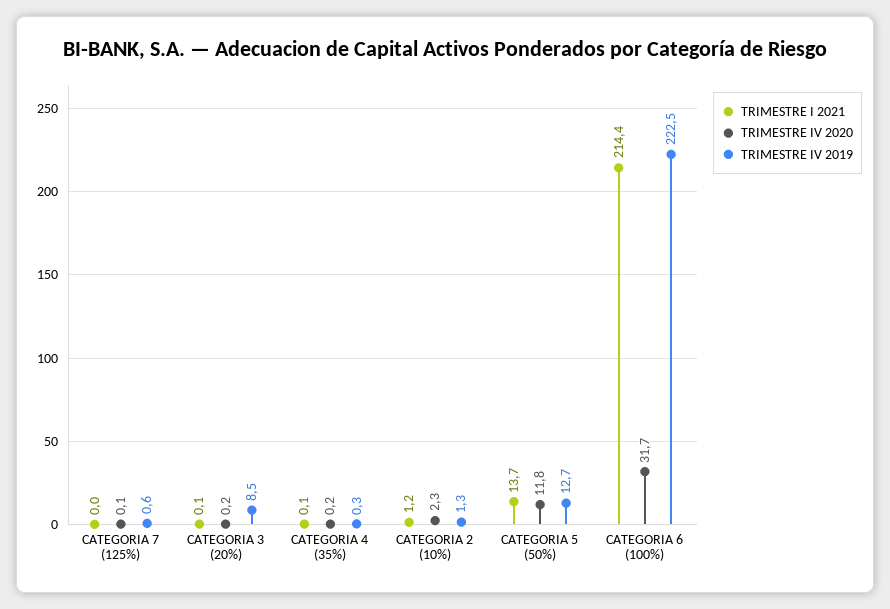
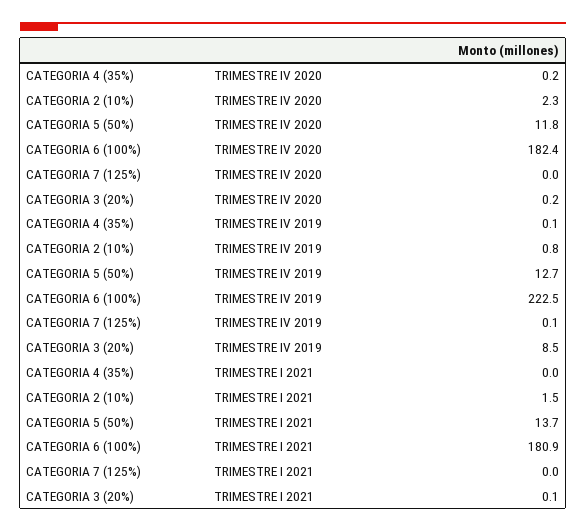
TRIMESTRE IV 2020, CATEGORIA 7 (125%): 0.1 -> 0
TRIMESTRE IV 2019, CATEGORIA 7 (125%): 0.6 -> 0.1
TRIMESTRE I 2021, CATEGORIA 4 (35%): 0.1 -> 0
TRIMESTRE IV 2019, CATEGORIA 4 (35%): 0.3 -> 0.1
TRIMESTRE I 2021, CATEGORIA 2 (10%): 1.2 -> 1.5
TRIMESTRE IV 2019, CATEGORIA 2 (10%): 1.3 -> 0.8
TRIMESTRE I 2021, CATEGORIA 6 (100%): 214.4 -> 180.9
TRIMESTRE IV 2020, CATEGORIA 6 (100%): 31.7 -> 182.4

